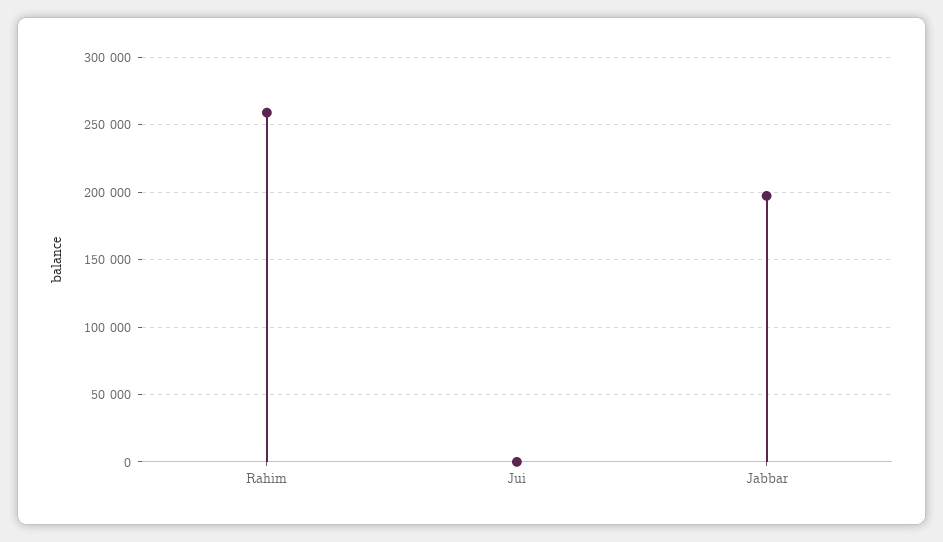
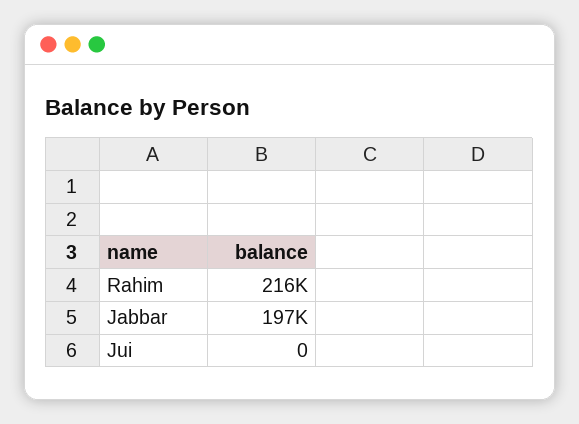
Rahim: 260000 -> 216000

